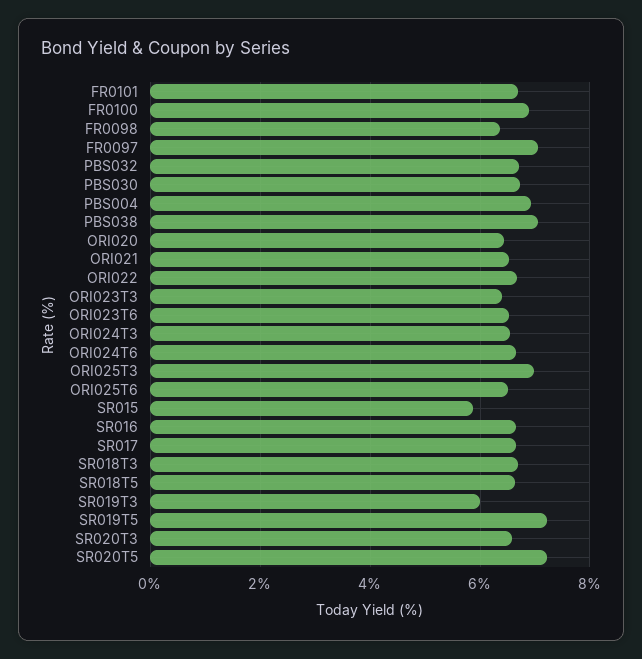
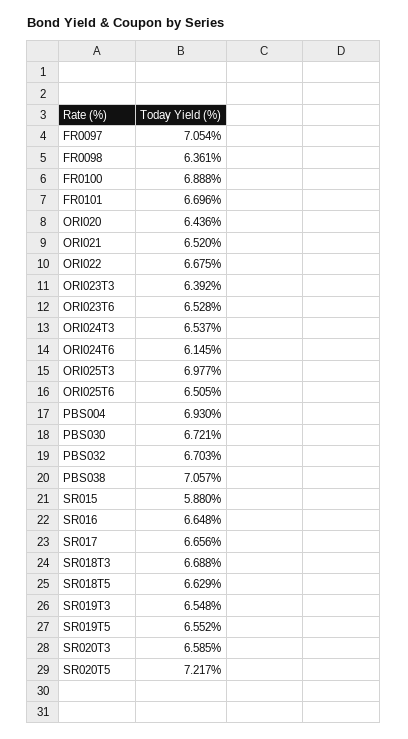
ORI024T6: 6.6 -> 6.145
SR019T3: 6 -> 6.548
SR019T5: 7.2 -> 6.552

